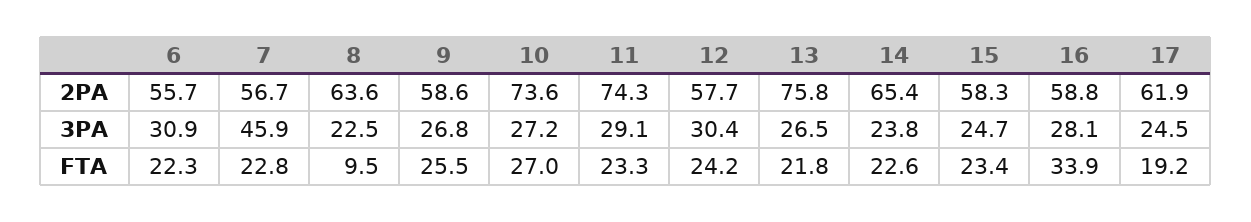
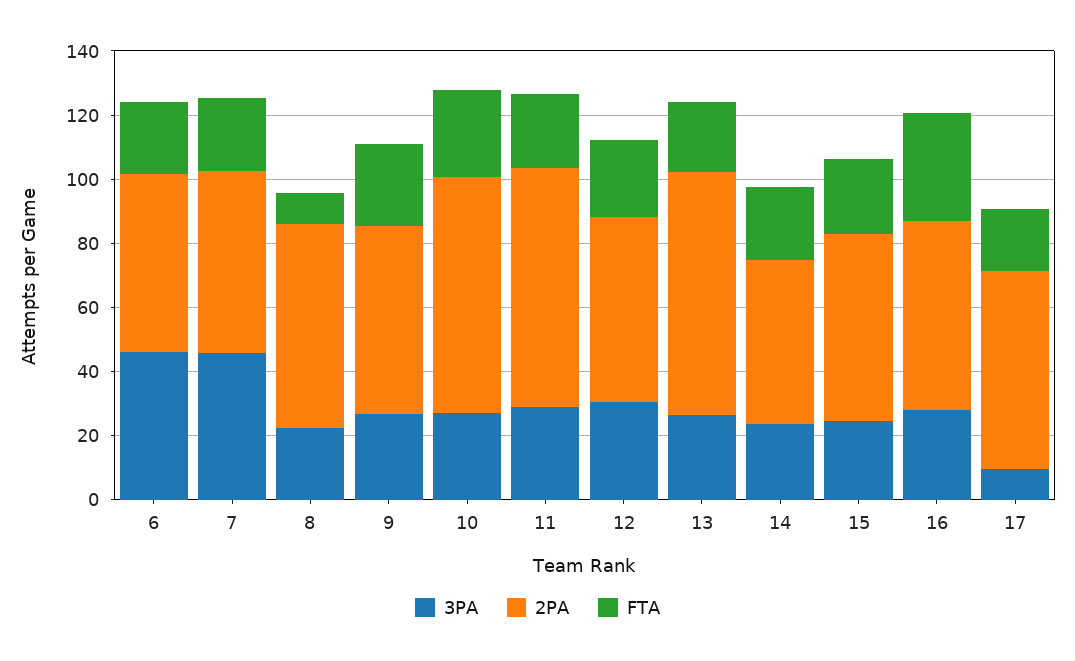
2PA, 14: 65.4 -> 50
3PA, 6: 30.9 -> 45
3PA, 17: 24.5 -> 10

